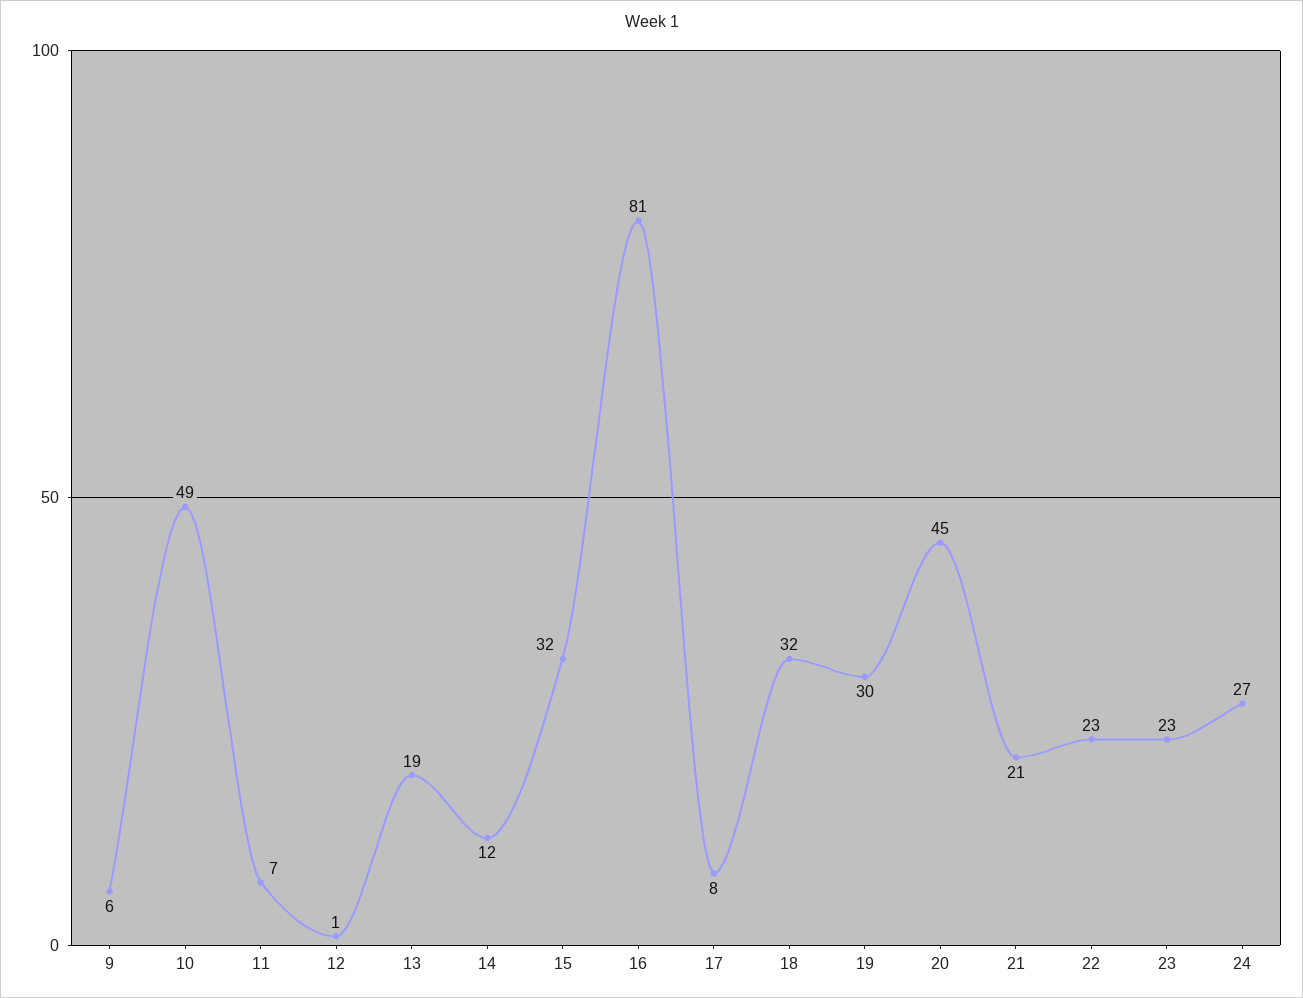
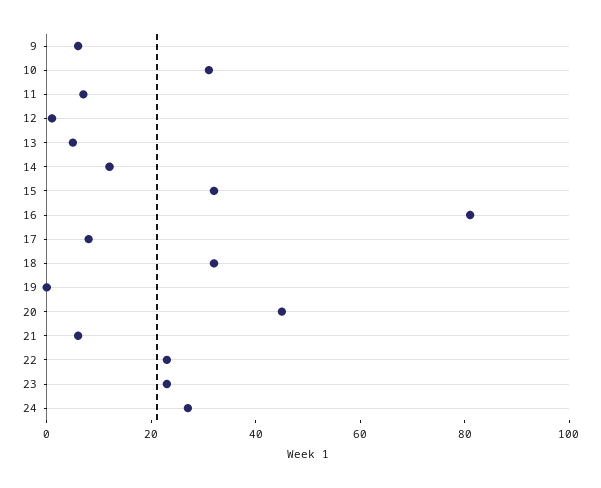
10: 49 -> 30
13: 19 -> 5
19: 30 -> 0
21: 21 -> 5

